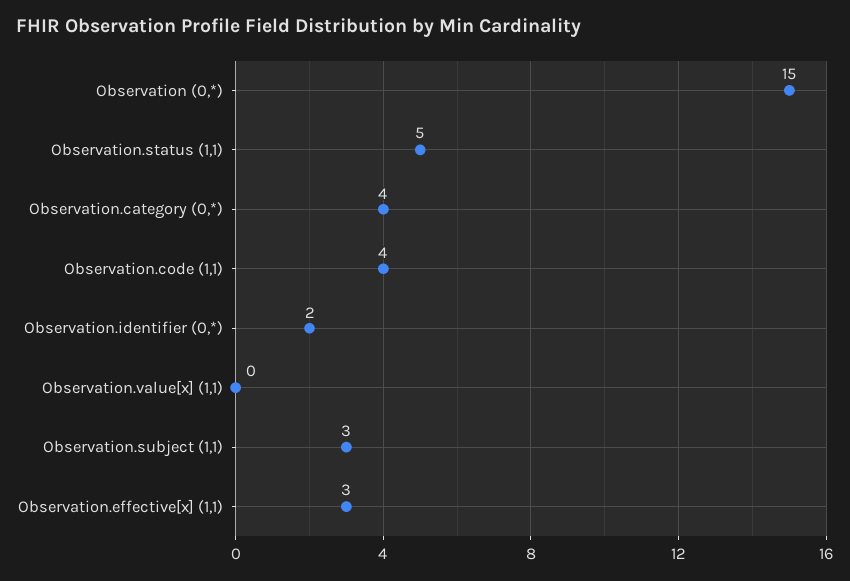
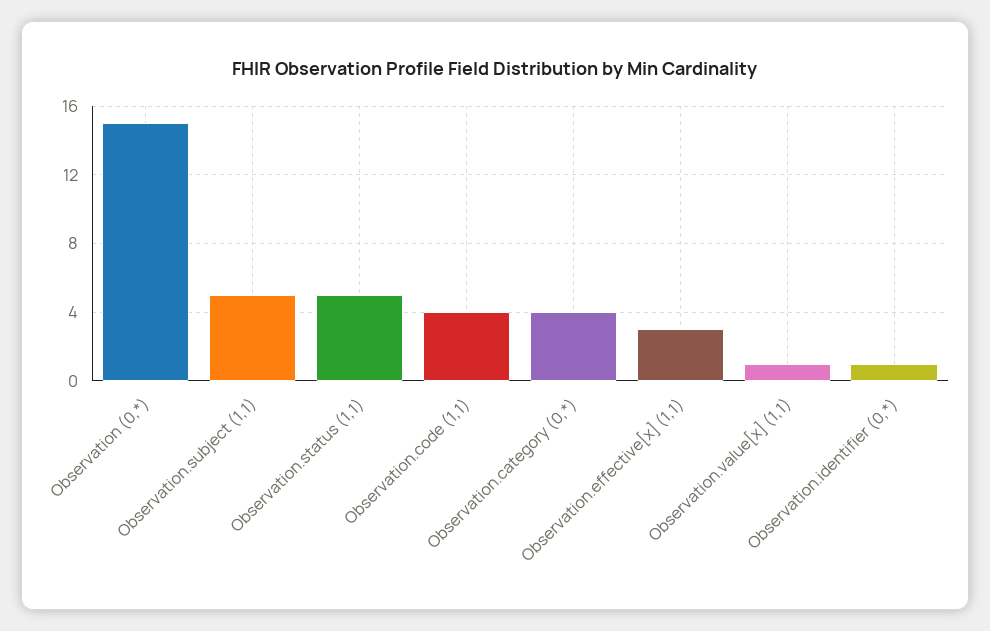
Observation.identifier (0,*): 2 -> 1
Observation.value[x] (1,1): 0 -> 1
Observation.subject (1,1): 3 -> 5

